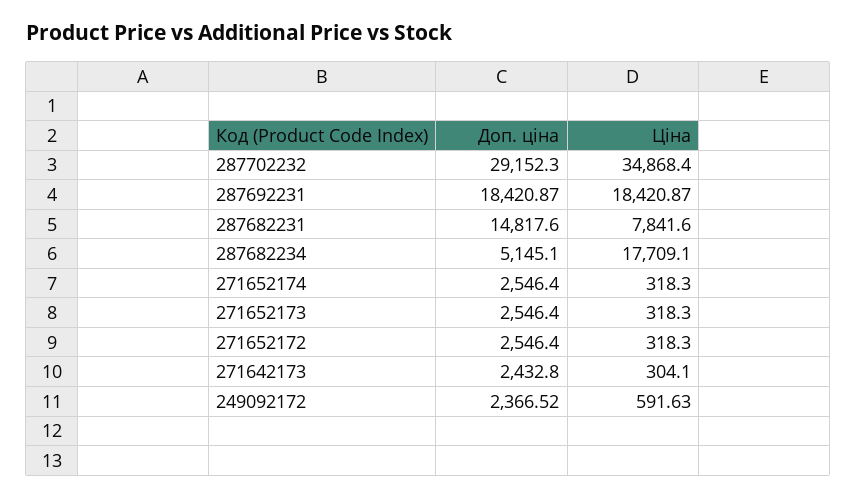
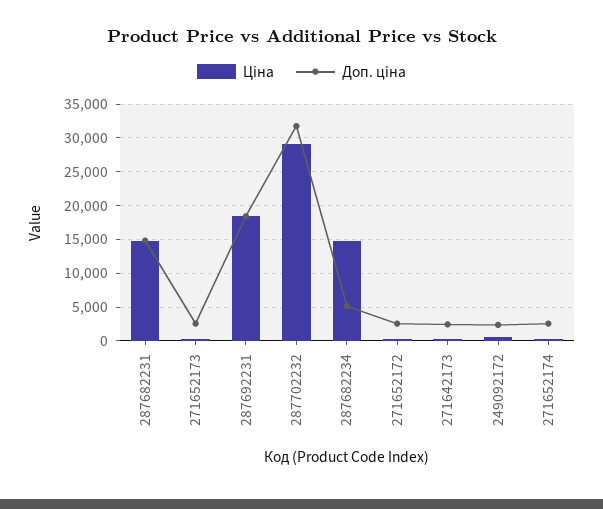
Доп. ціна, 287702232: 29152.3 -> 32000
Ціна, 287702232: 34868.4 -> 29000
Ціна, 287682231: 7841.6 -> 15000
Ціна, 287682234: 17709.1 -> 15000

